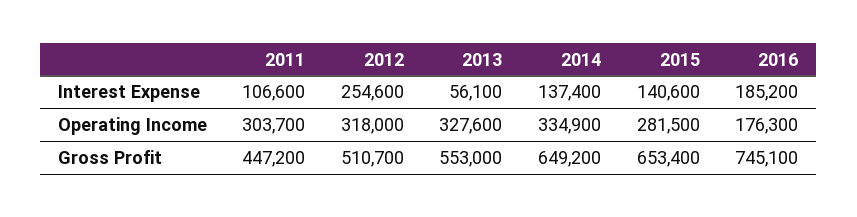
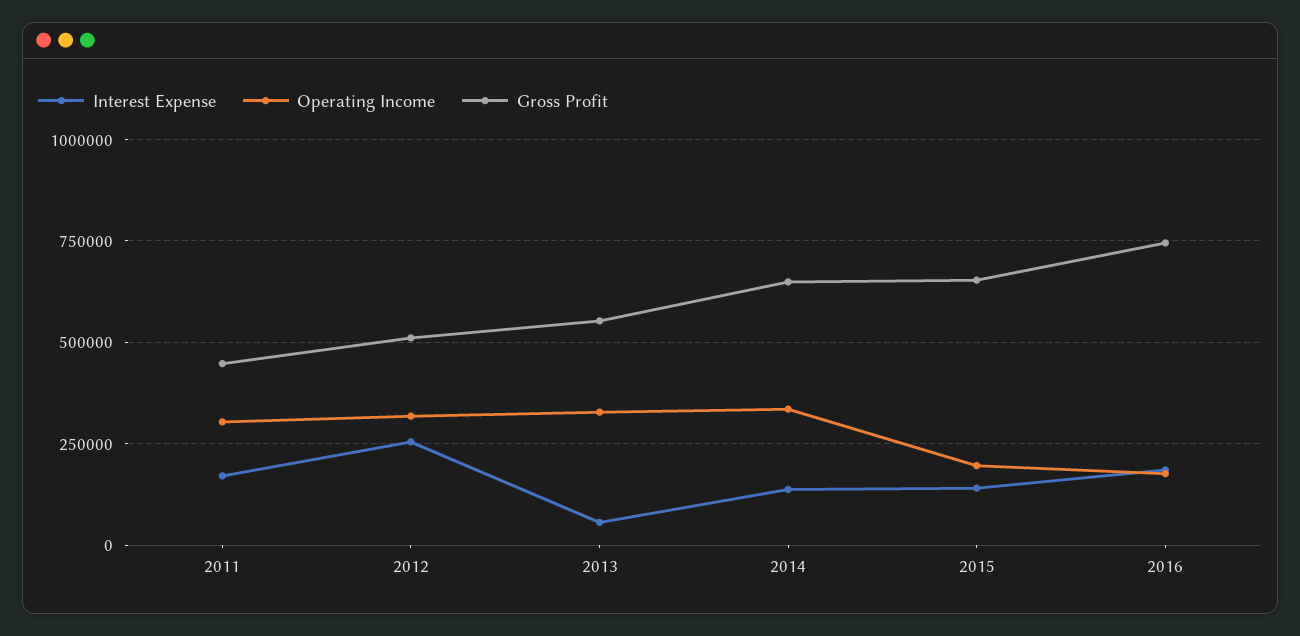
Interest Expense, 2011: 106600 -> 175000
Operating Income, 2015: 281500 -> 200000

